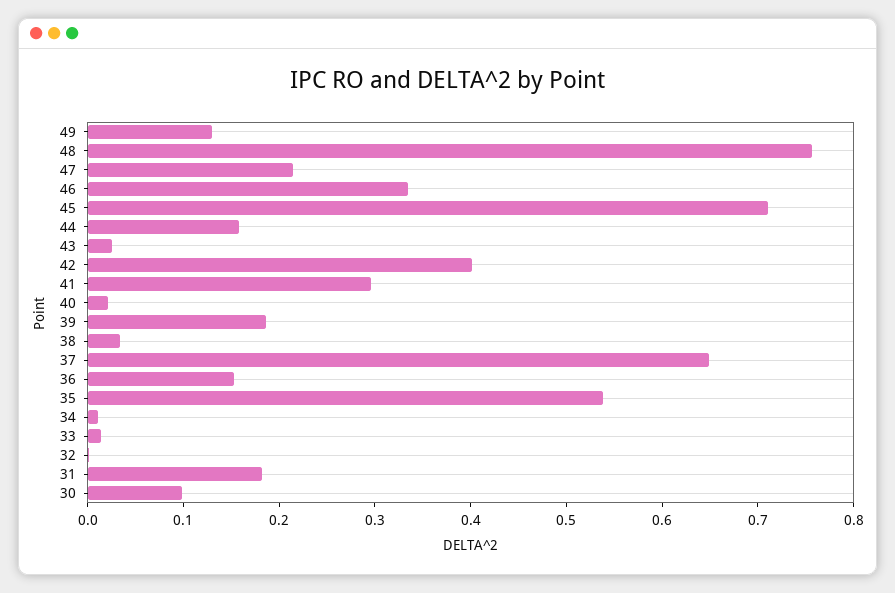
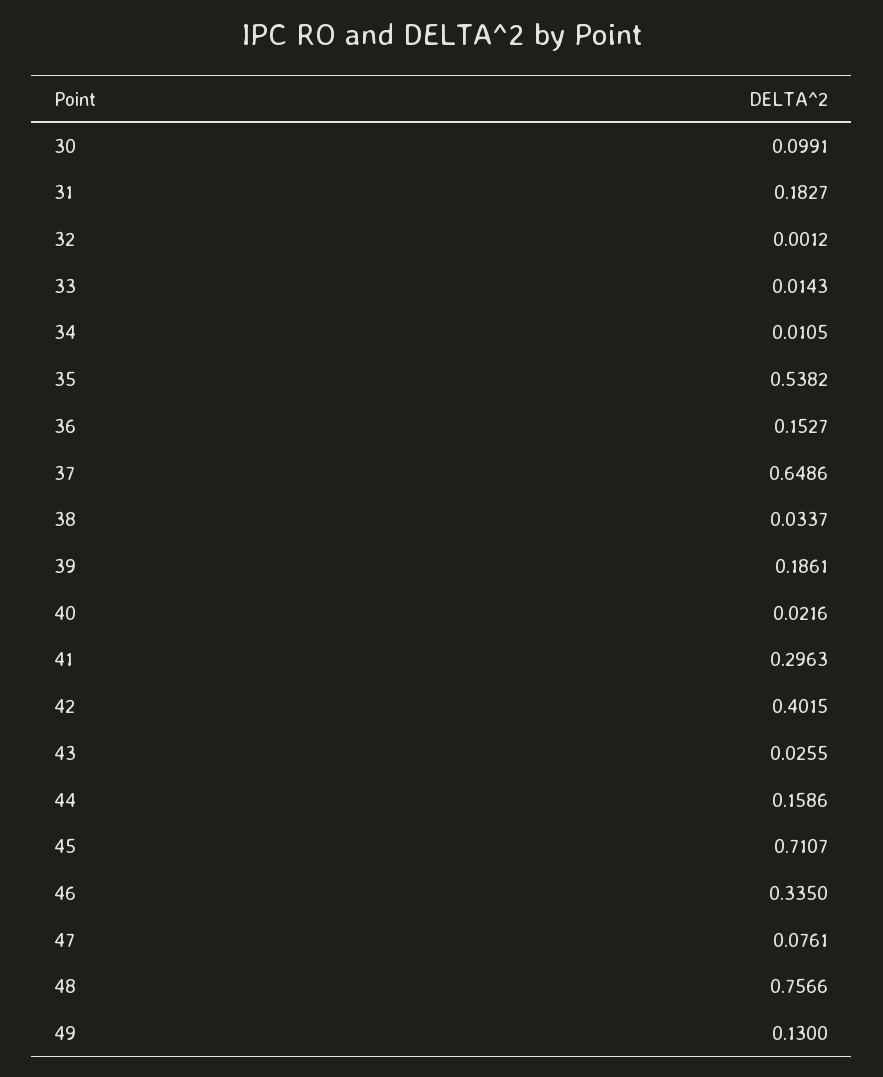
47: 0.22 -> 0.0761

